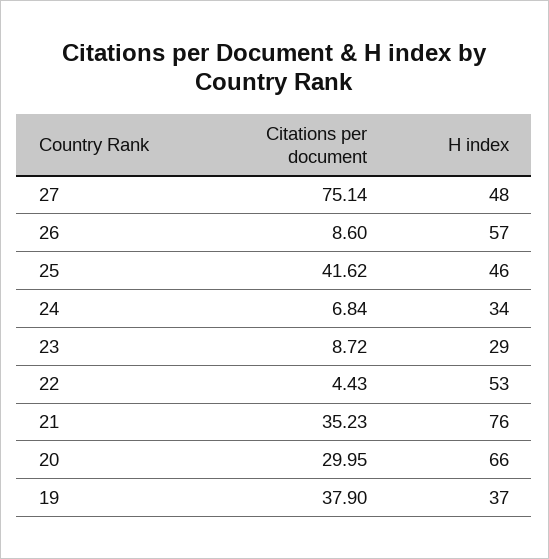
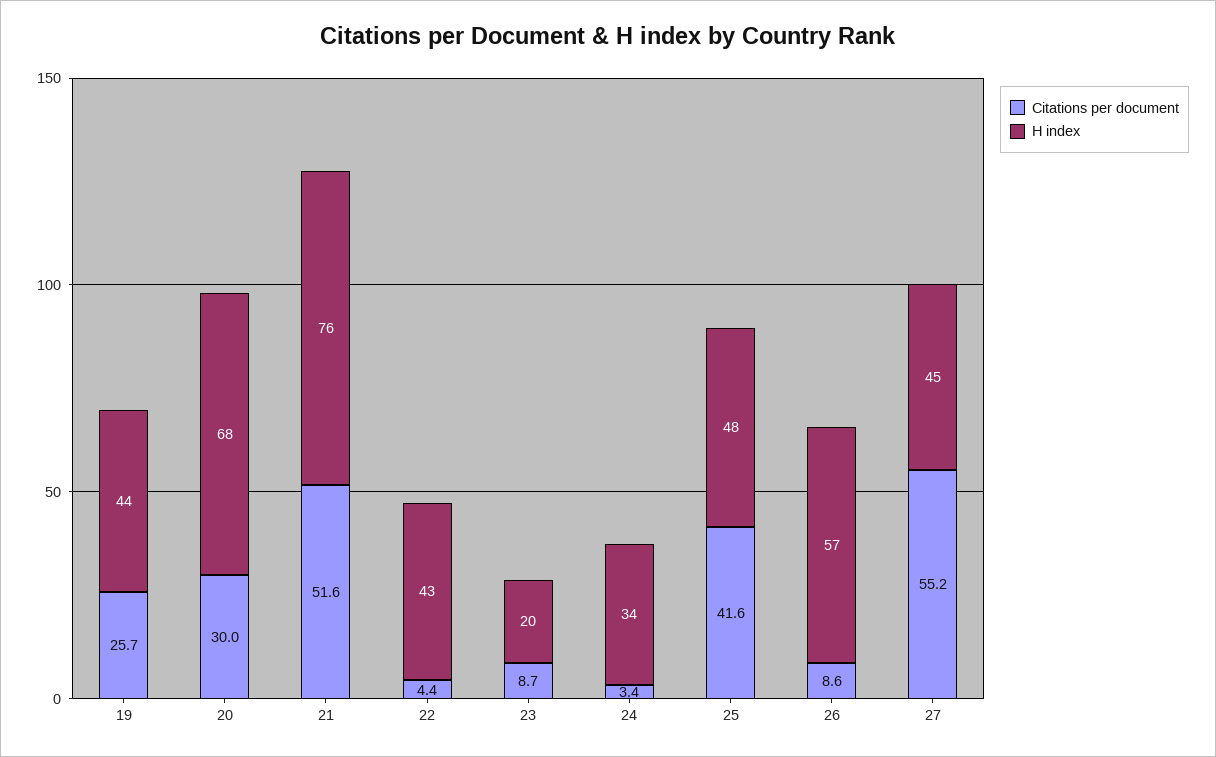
Citations per document, 27: 75.14 -> 55.2
H index, 27: 48 -> 45
H index, 25: 46 -> 48
Citations per document, 24: 6.84 -> 3.4
H index, 23: 29 -> 20
H index, 22: 53 -> 43
Citations per document, 21: 35.23 -> 51.6
H index, 20: 66 -> 68
Citations per document, 19: 37.9 -> 25.7
H index, 19: 37 -> 44

